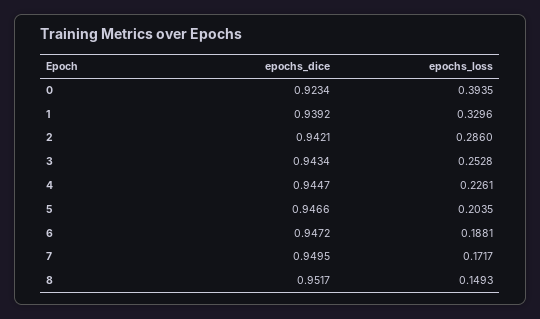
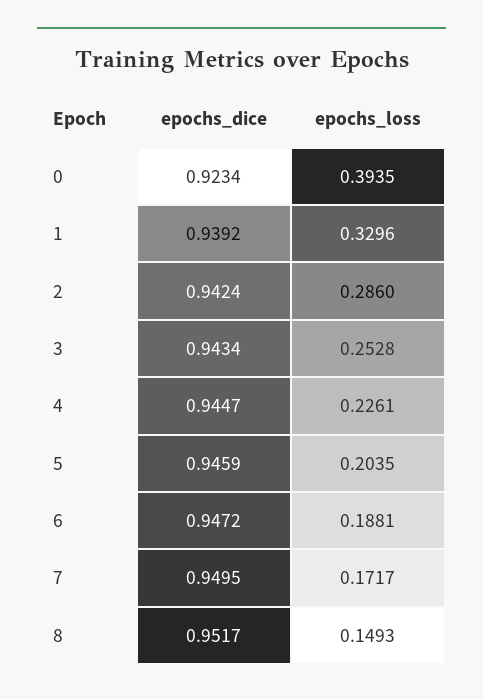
epochs_dice, 2: 0.9421 -> 0.9424
epochs_dice, 5: 0.9466 -> 0.9459

